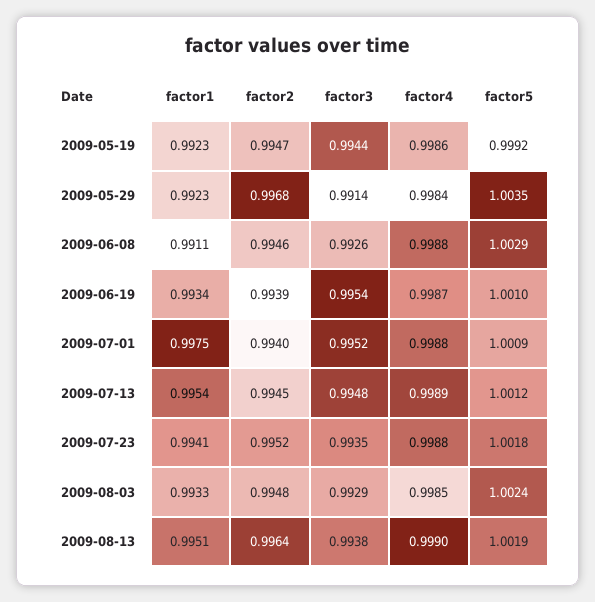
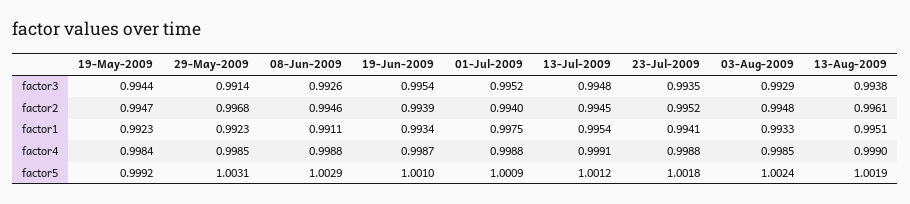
factor4, 2009-05-19: 0.9986 -> 0.9984
factor4, 2009-05-29: 0.9984 -> 0.9985
factor5, 2009-05-29: 1.0035 -> 1.0031
factor4, 2009-07-13: 0.9989 -> 0.9991
factor2, 2009-08-13: 0.9964 -> 0.9961

